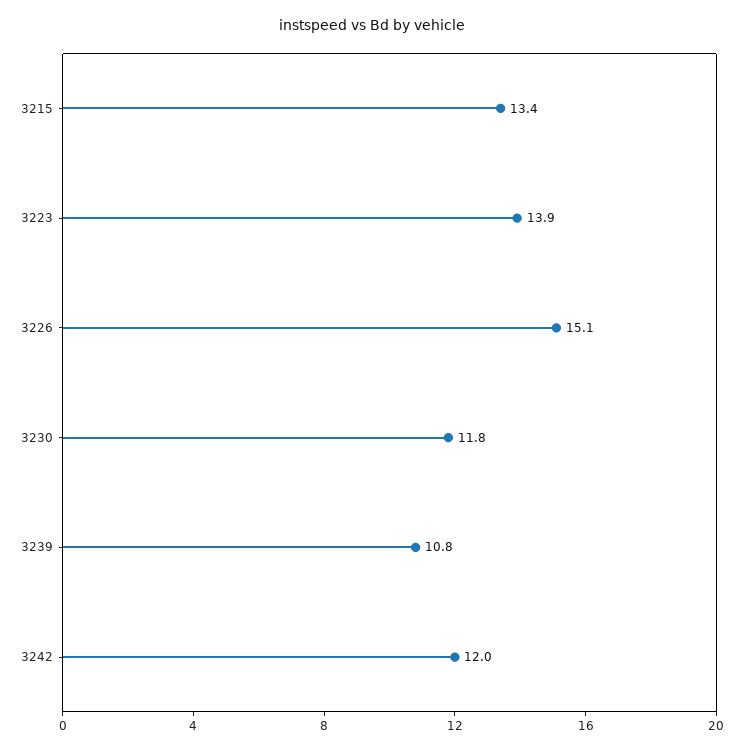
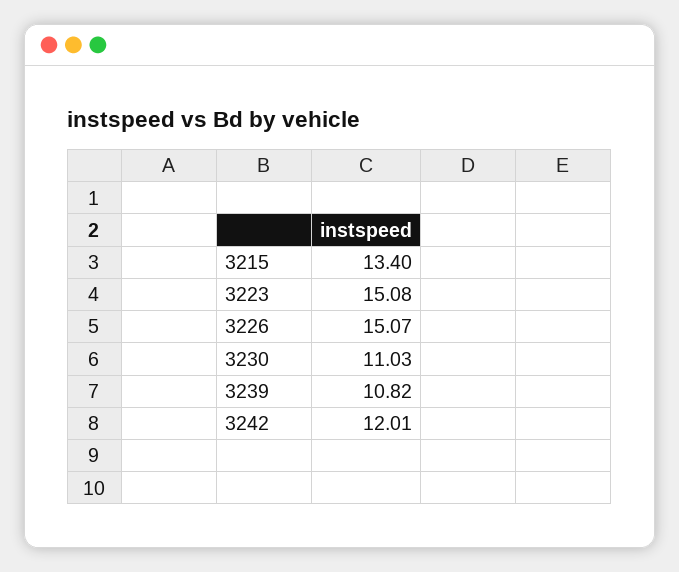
3223: 13.9 -> 15.08
3230: 11.8 -> 11.03

